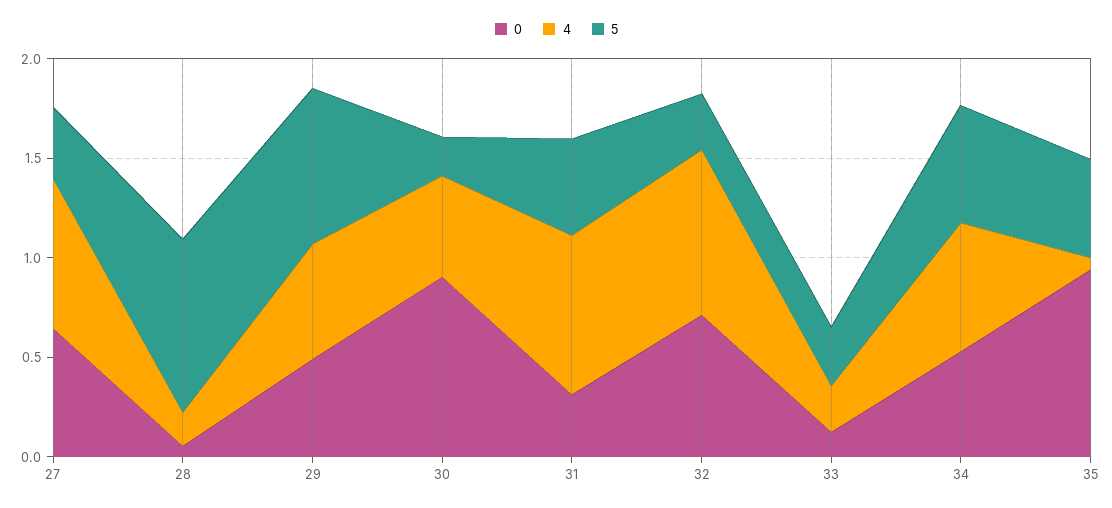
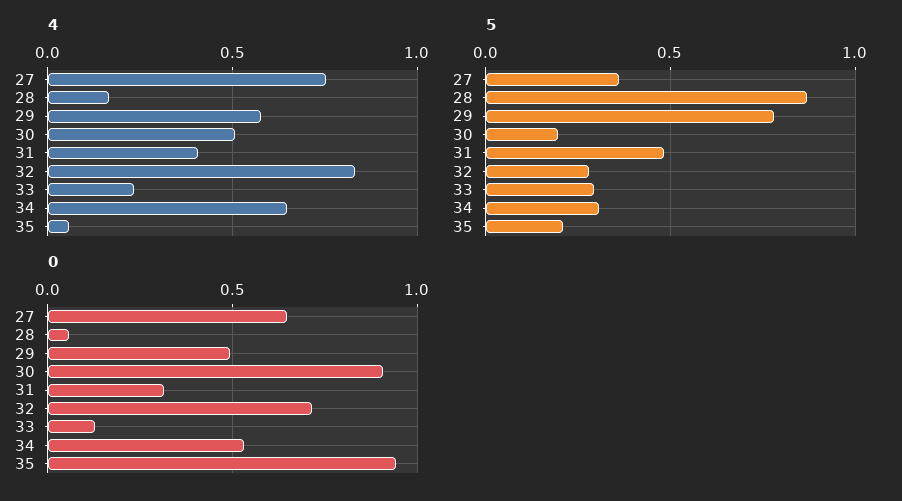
4, 31: 0.8 -> 0.4
5, 34: 0.6 -> 0.3
5, 35: 0.5 -> 0.2

